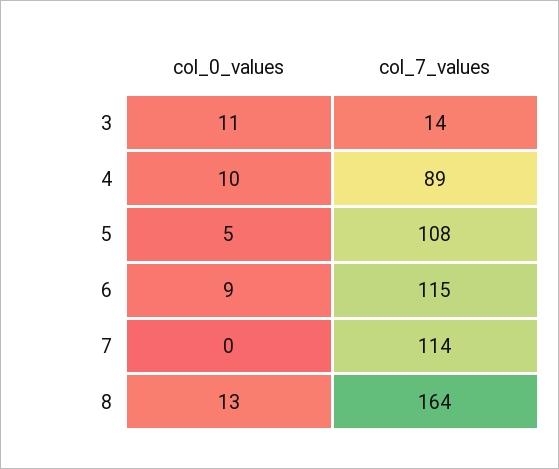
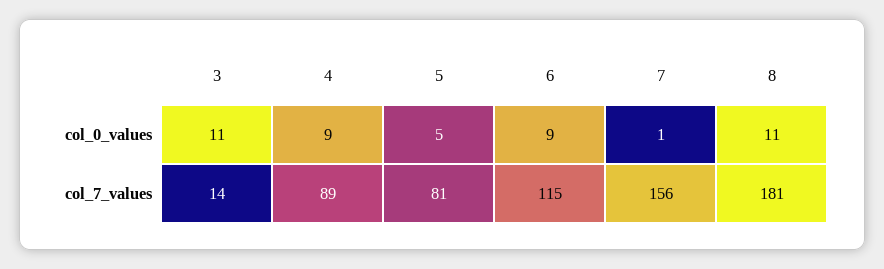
col_0_values, 4: 10 -> 9
col_7_values, 5: 108 -> 81
col_0_values, 7: 0 -> 1
col_7_values, 7: 114 -> 156
col_0_values, 8: 13 -> 11
col_7_values, 8: 164 -> 181

